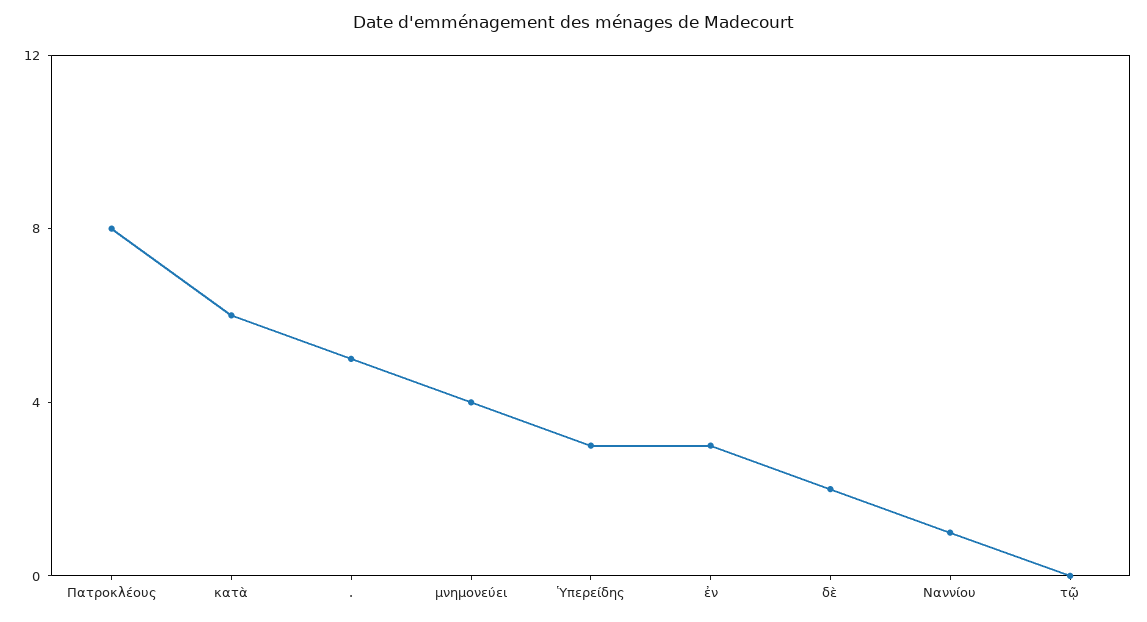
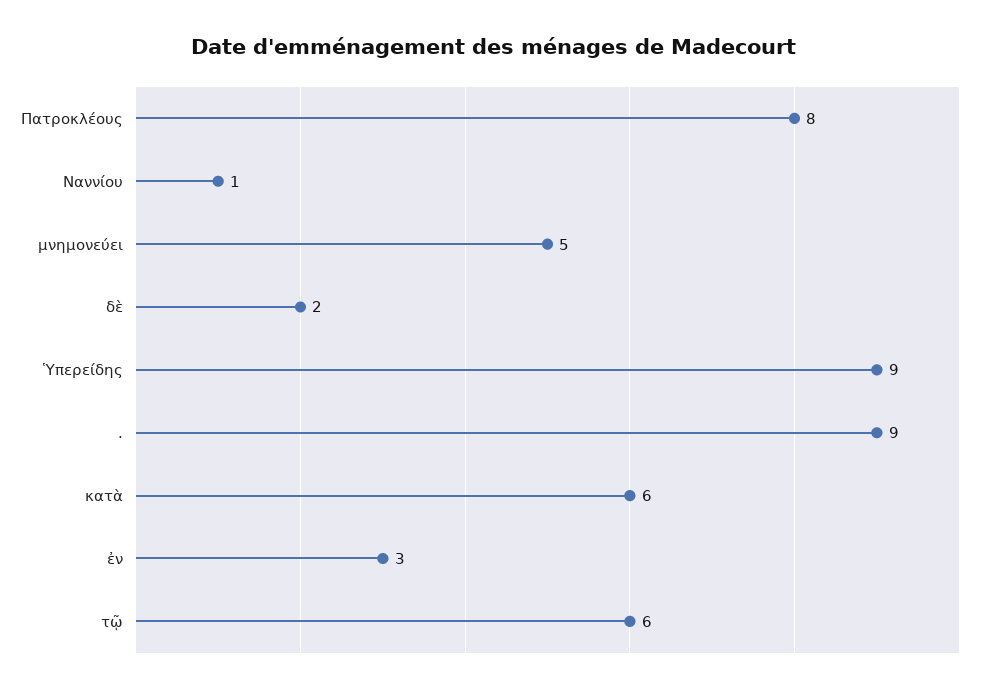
.: 5 -> 9
μνημονεύει: 4 -> 5
Ὑπερείδης: 3 -> 9
τῷ: 0 -> 6

